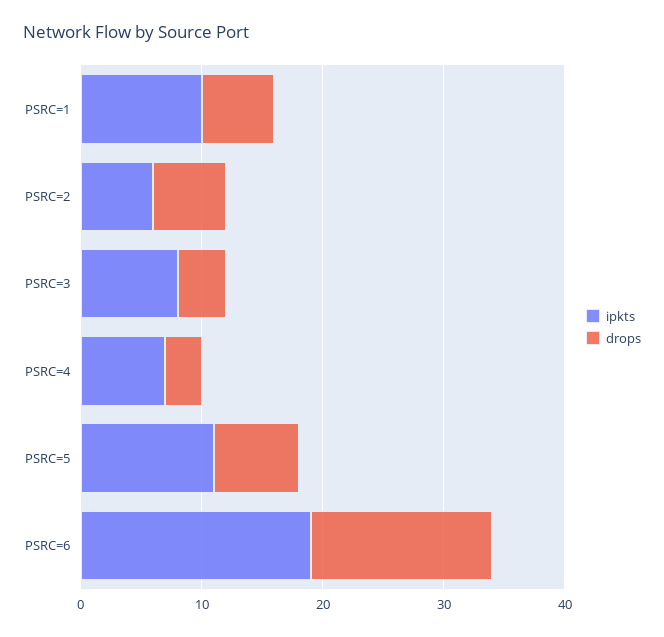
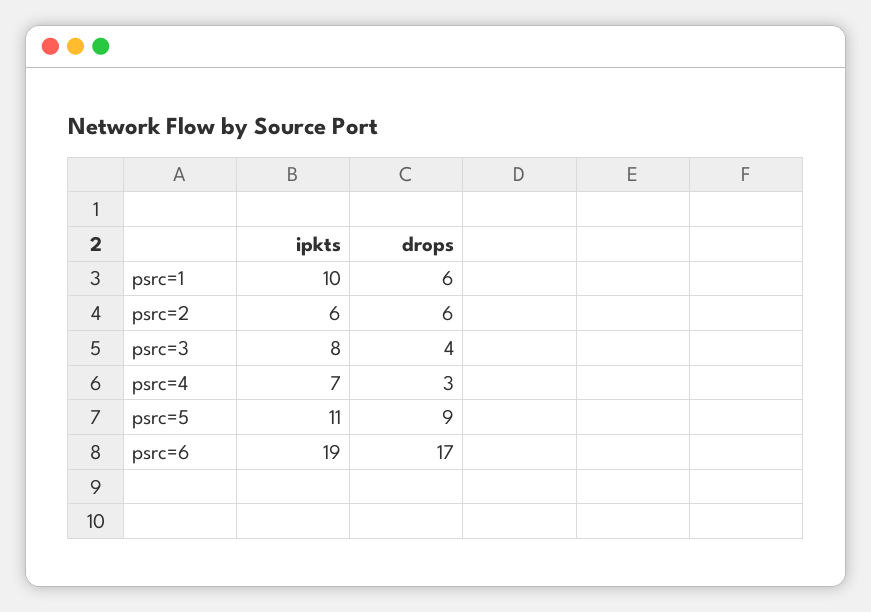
drops, PSRC=5: 7 -> 9
drops, PSRC=6: 15 -> 17

